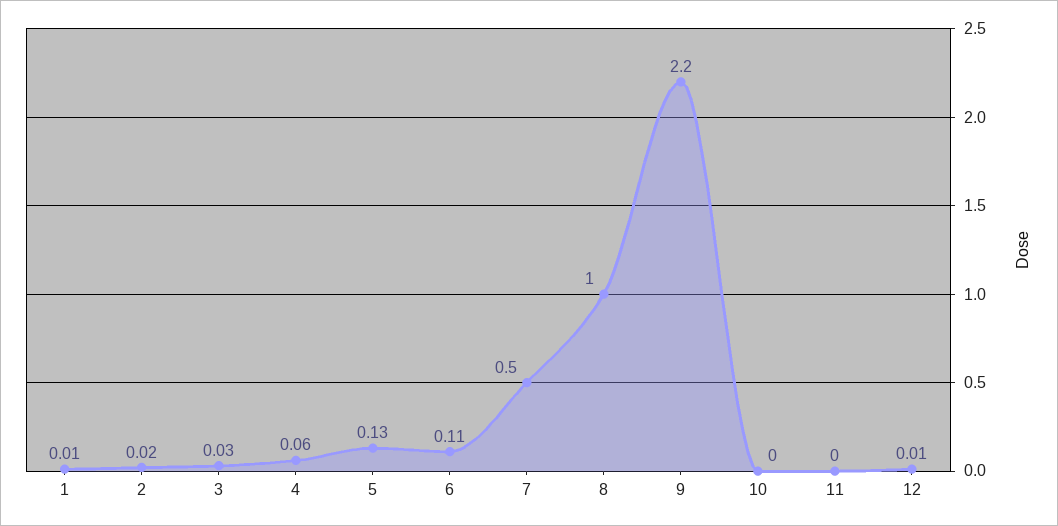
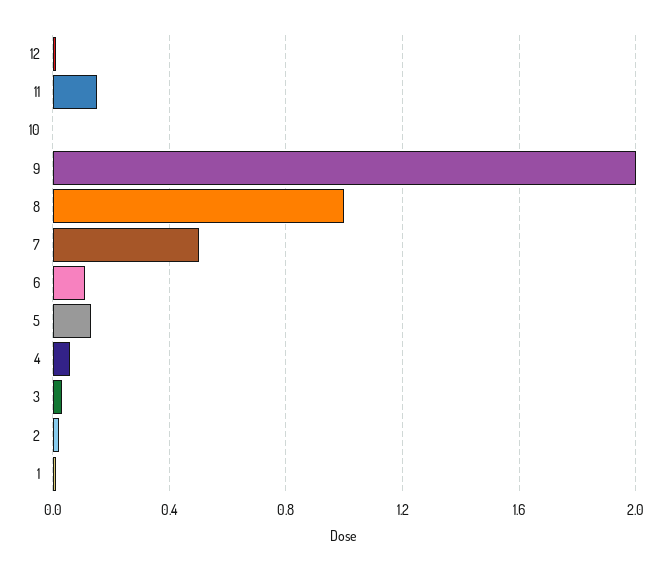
9: 2.2 -> 2
11: 0 -> 0.15

